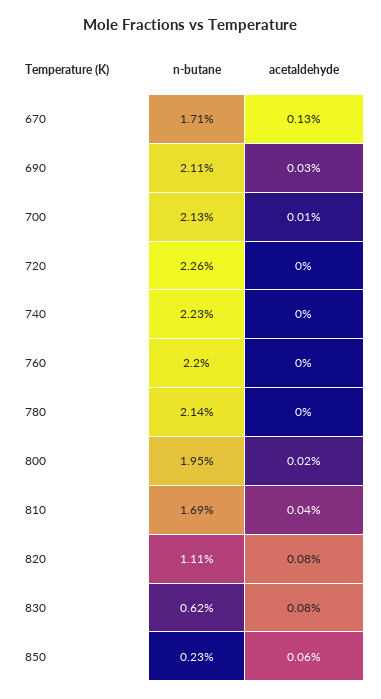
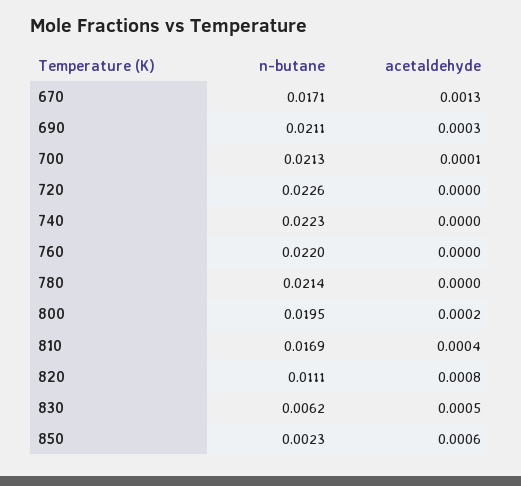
acetaldehyde, 830: 0.0008 -> 0.0005

